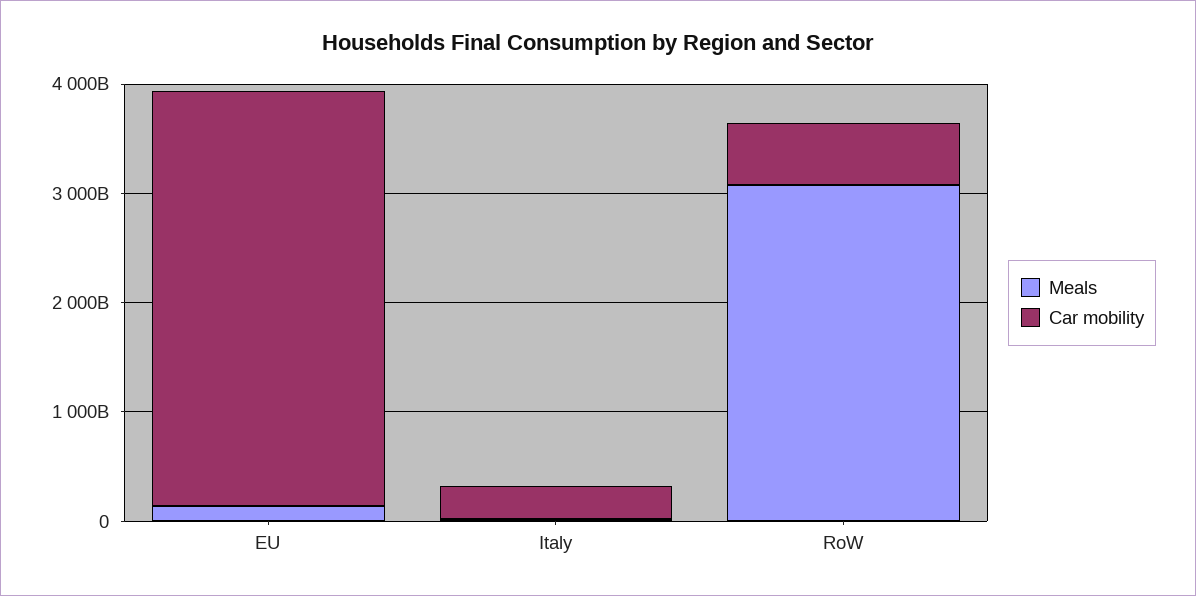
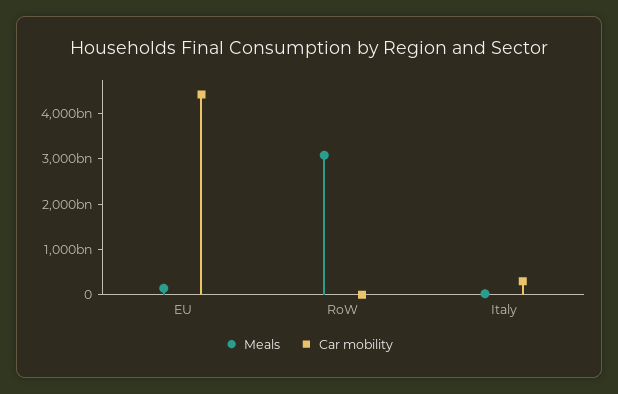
Car mobility, EU: 3800000000000 -> 4400000000000
Car mobility, RoW: 600000000000 -> 0

